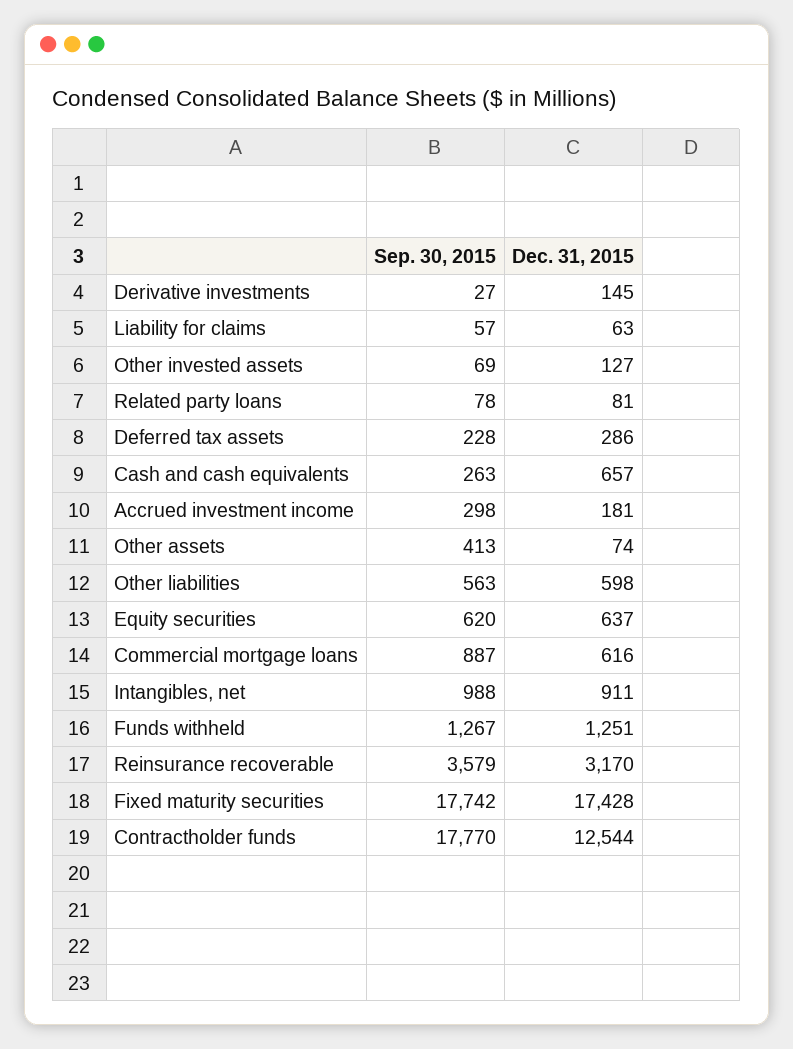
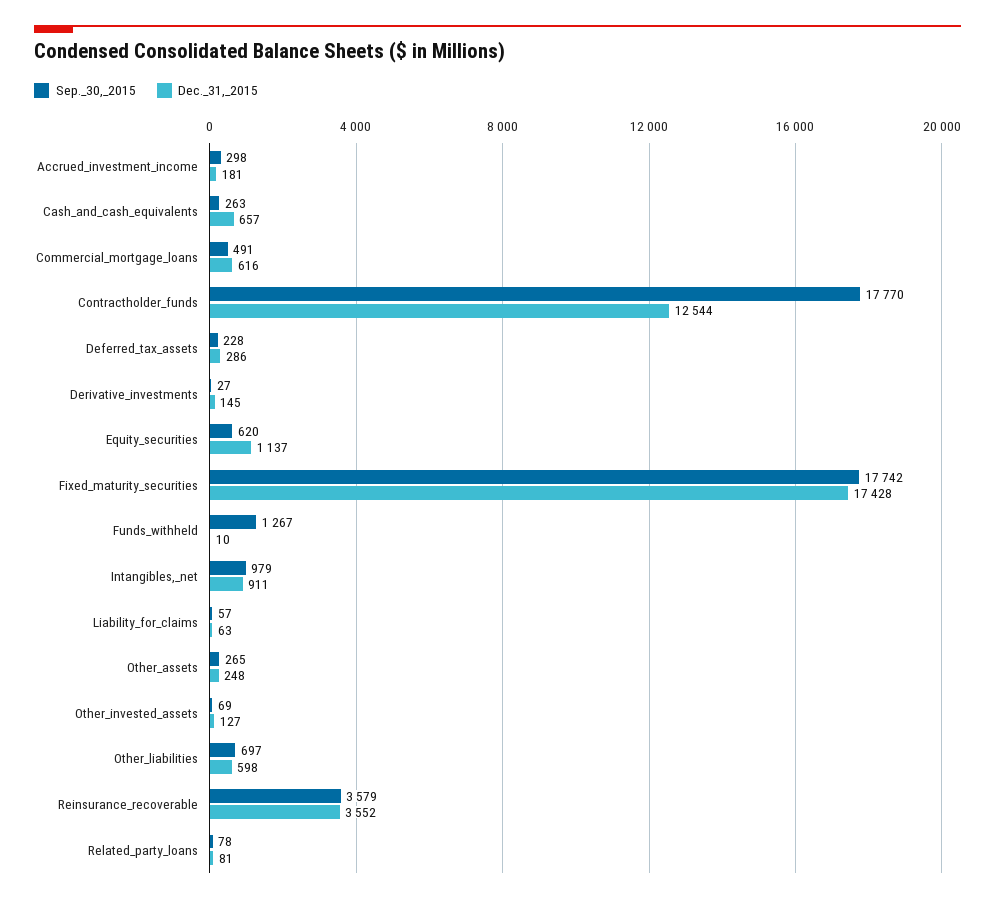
Sep. 30, 2015, Other assets: 413 -> 265
Dec. 31, 2015, Other assets: 74 -> 248
Sep. 30, 2015, Other liabilities: 563 -> 697
Dec. 31, 2015, Equity securities: 637 -> 1137
Sep. 30, 2015, Commercial mortgage loans: 887 -> 491
Sep. 30, 2015, Intangibles, net: 988 -> 979
Dec. 31, 2015, Funds withheld: 1251 -> 10
Dec. 31, 2015, Reinsurance recoverable: 3170 -> 3552

